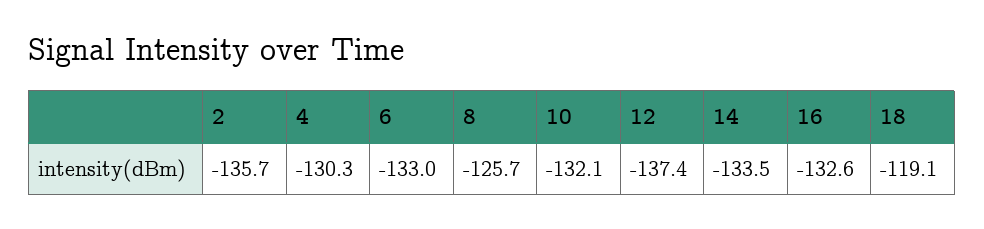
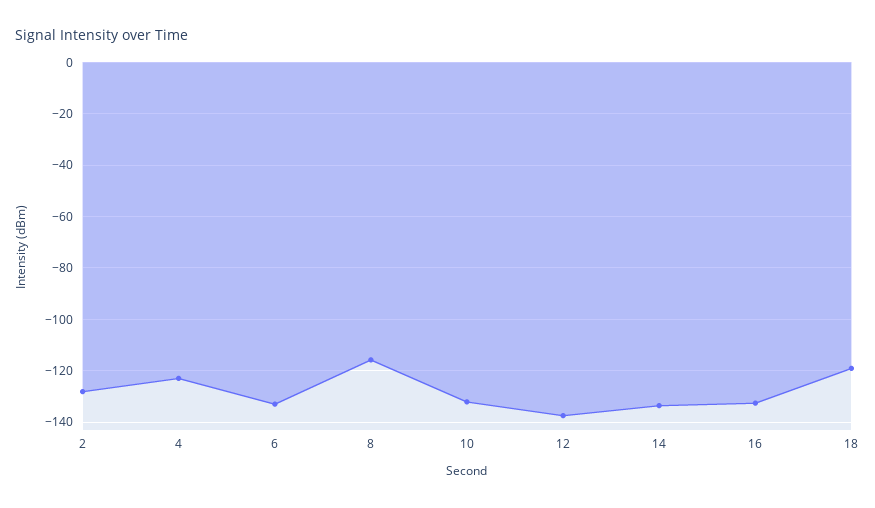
2: -135.7 -> -127.5
4: -130.3 -> -122.5
8: -125.7 -> -115

